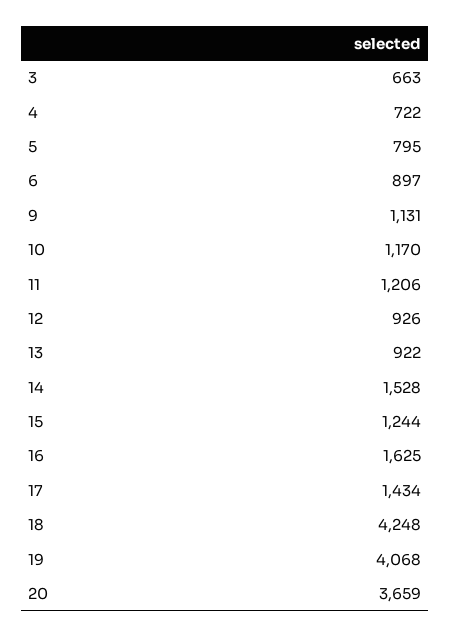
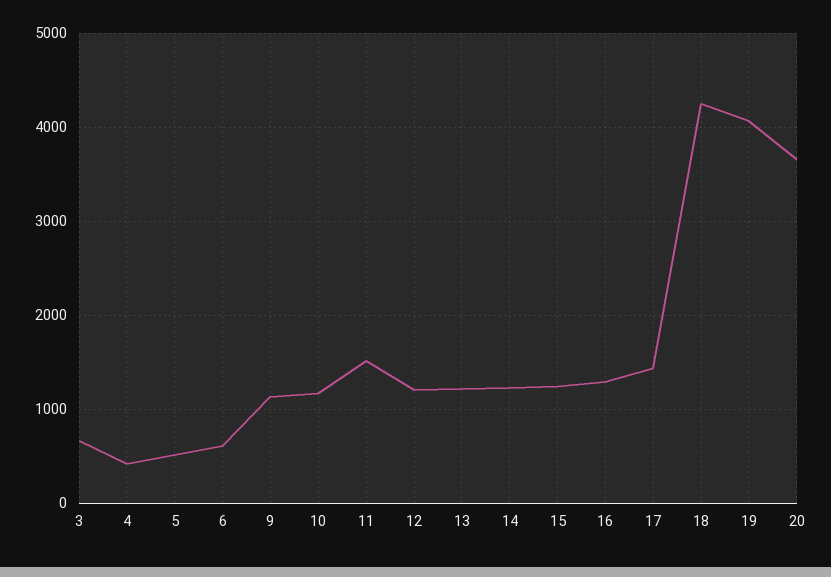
4: 722 -> 400
5: 795 -> 500
6: 897 -> 600
11: 1206 -> 1500
12: 926 -> 1200
13: 922 -> 1200
14: 1528 -> 1200
16: 1625 -> 1300

